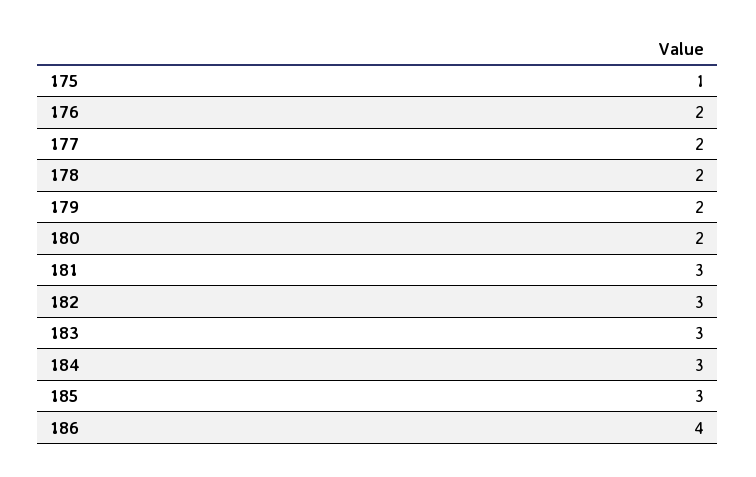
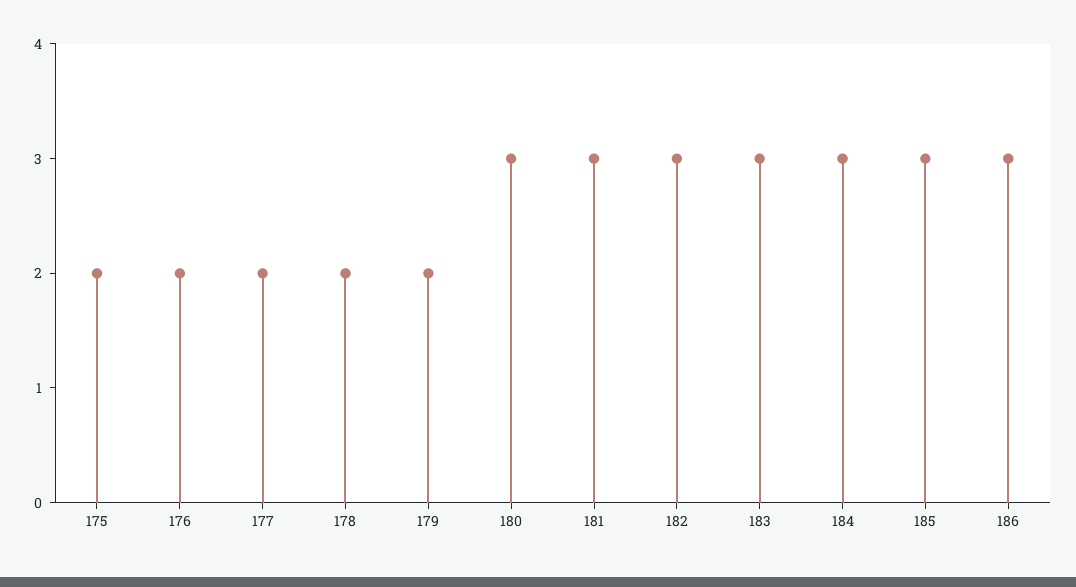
175: 1 -> 2
180: 2 -> 3
186: 4 -> 3

